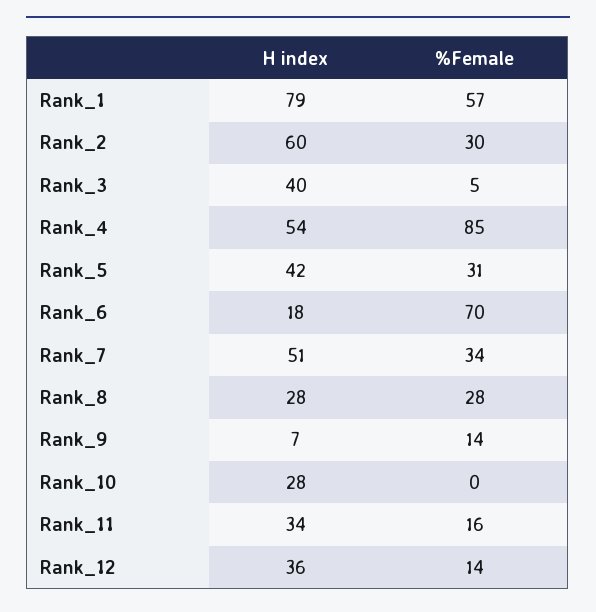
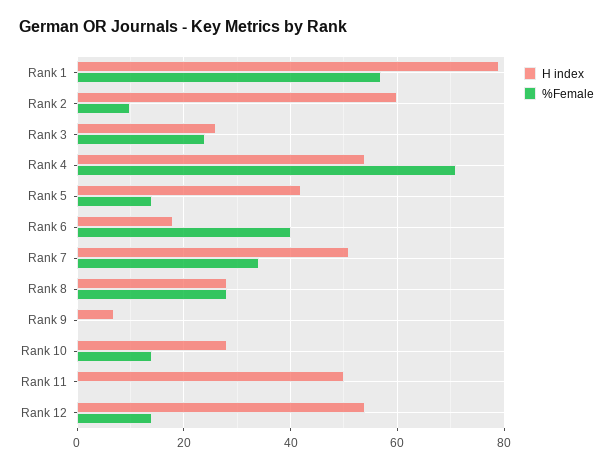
%Female, Rank_2: 30 -> 10
H index, Rank_3: 40 -> 25
%Female, Rank_3: 5 -> 25
%Female, Rank_4: 85 -> 70
%Female, Rank_5: 31 -> 15
%Female, Rank_6: 70 -> 40
%Female, Rank_9: 14 -> 0
%Female, Rank_10: 0 -> 15
H index, Rank_11: 34 -> 50
%Female, Rank_11: 16 -> 0
H index, Rank_12: 36 -> 55

